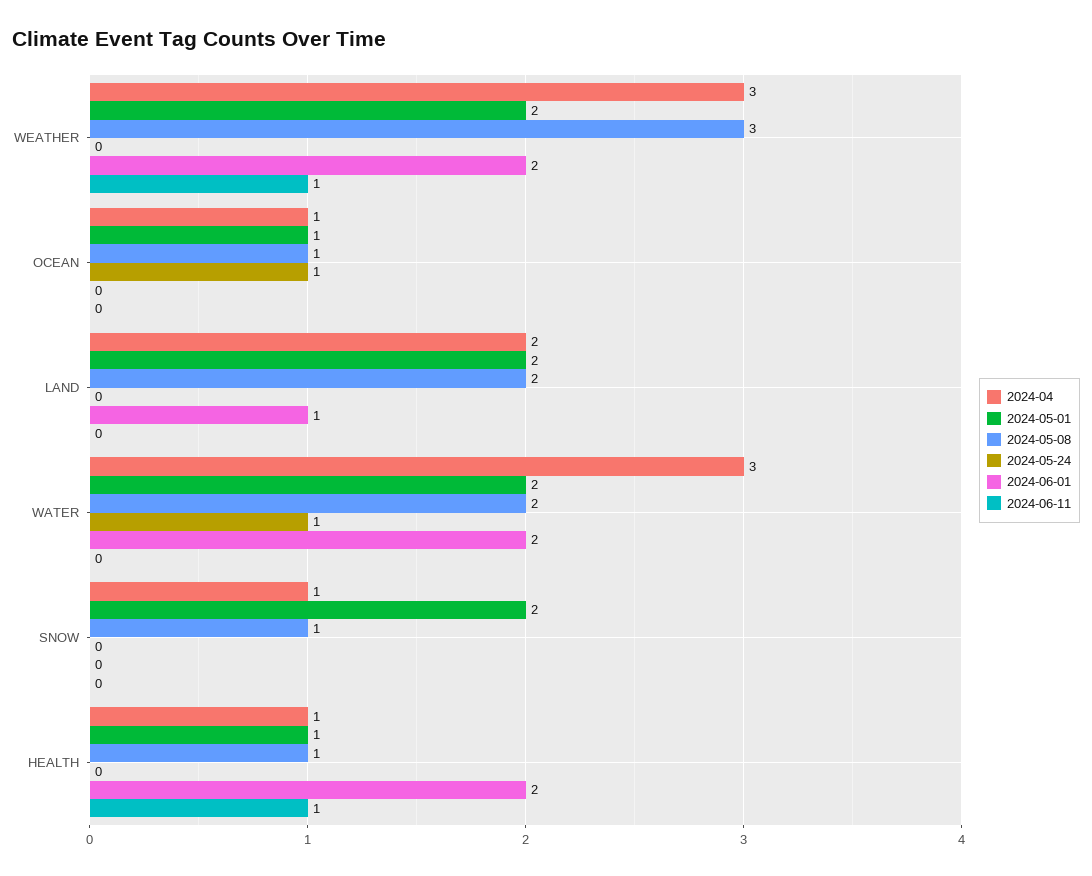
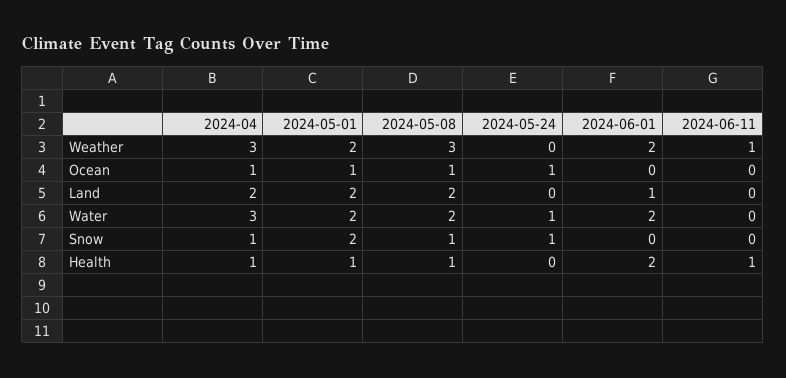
2024-05-24, SNOW: 0 -> 1

